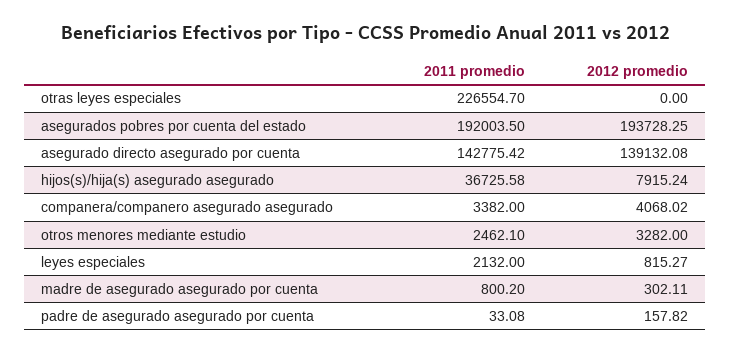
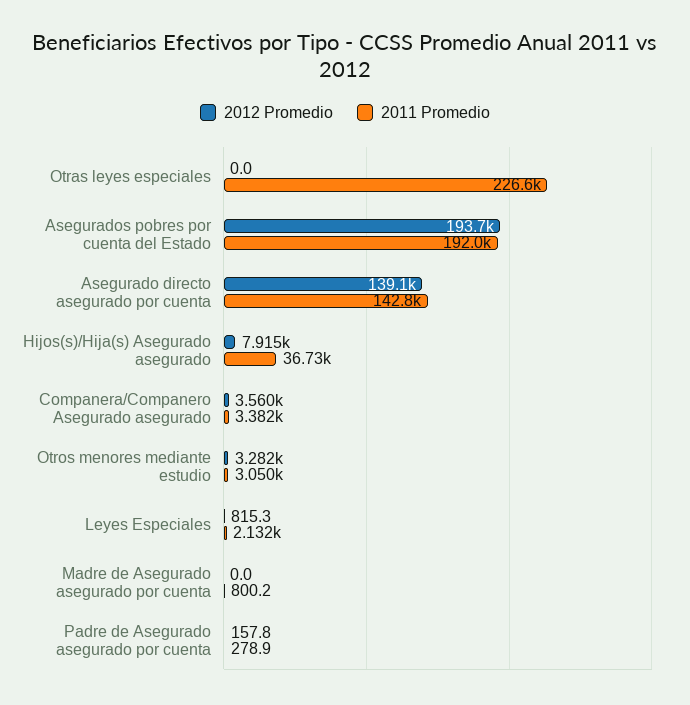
2012 promedio, companera/companero asegurado asegurado: 4068.02 -> 3560
2011 promedio, otros menores mediante estudio: 2462.1 -> 3050
2012 promedio, madre de asegurado asegurado por cuenta: 302.11 -> 0
2011 promedio, padre de asegurado asegurado por cuenta: 33.08 -> 278.9

